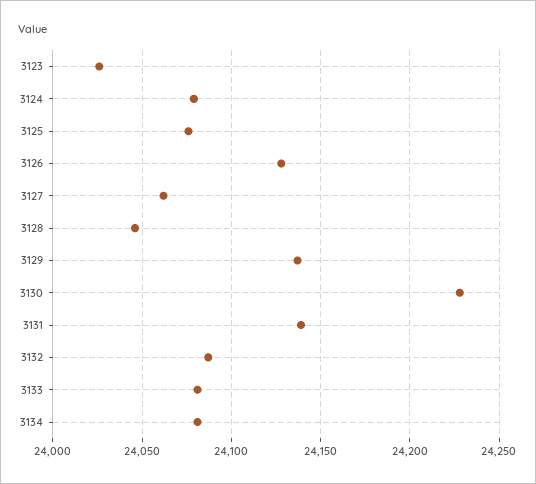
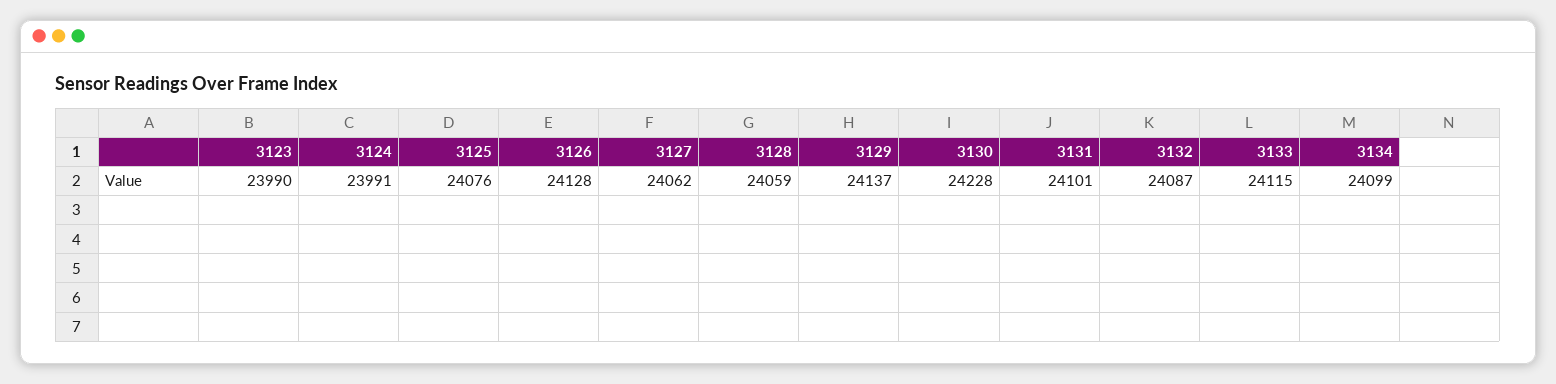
3123: 24025 -> 23990
3124: 24080 -> 23991
3128: 24045 -> 24059
3131: 24140 -> 24101
3133: 24080 -> 24115
3134: 24080 -> 24099

